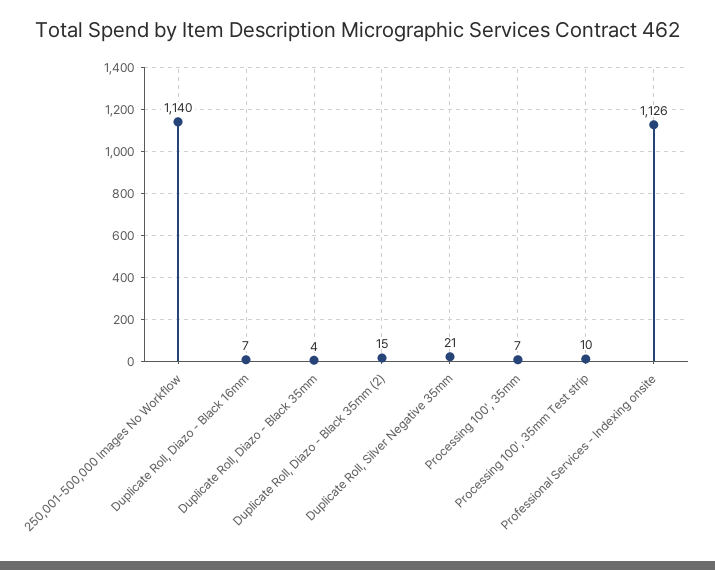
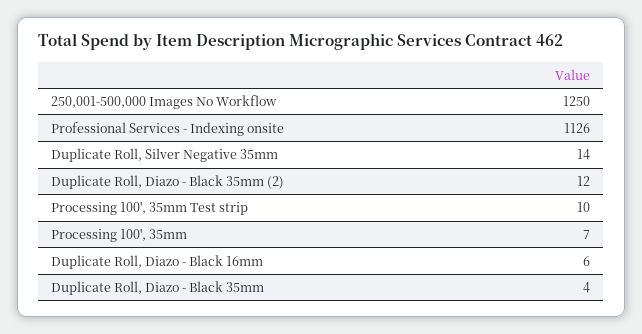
250,001-500,000 Images No Workflow: 1140 -> 1250
Duplicate Roll, Diazo - Black 16mm: 7 -> 6
Duplicate Roll, Diazo - Black 35mm (2): 15 -> 12
Duplicate Roll, Silver Negative 35mm: 21 -> 14

